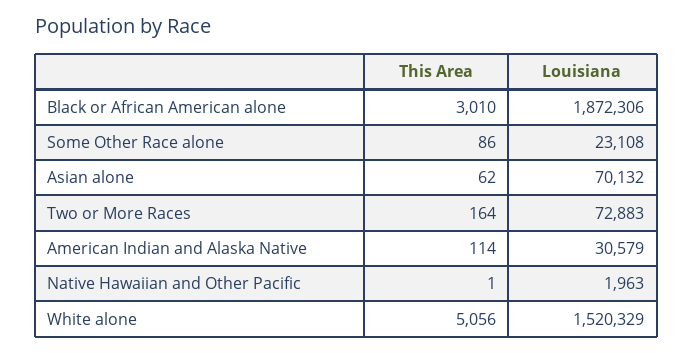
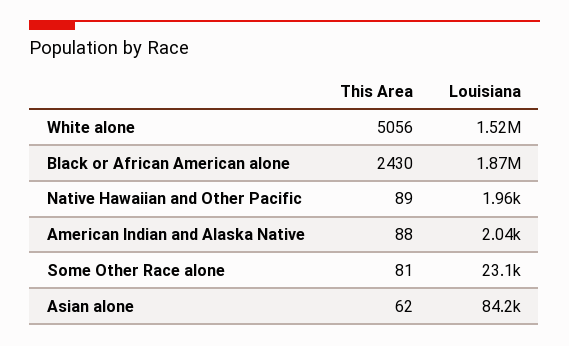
This Area, Black or African American alone: 3010 -> 2430
This Area, Some Other Race alone: 86 -> 81
Louisiana, Asian alone: 70132 -> 84200
This Area, Two or More Races: 164 -> none
Louisiana, Two or More Races: 72883 -> none
This Area, American Indian and Alaska Native: 114 -> 88
Louisiana, American Indian and Alaska Native: 30579 -> 2040
This Area, Native Hawaiian and Other Pacific: 1 -> 89

